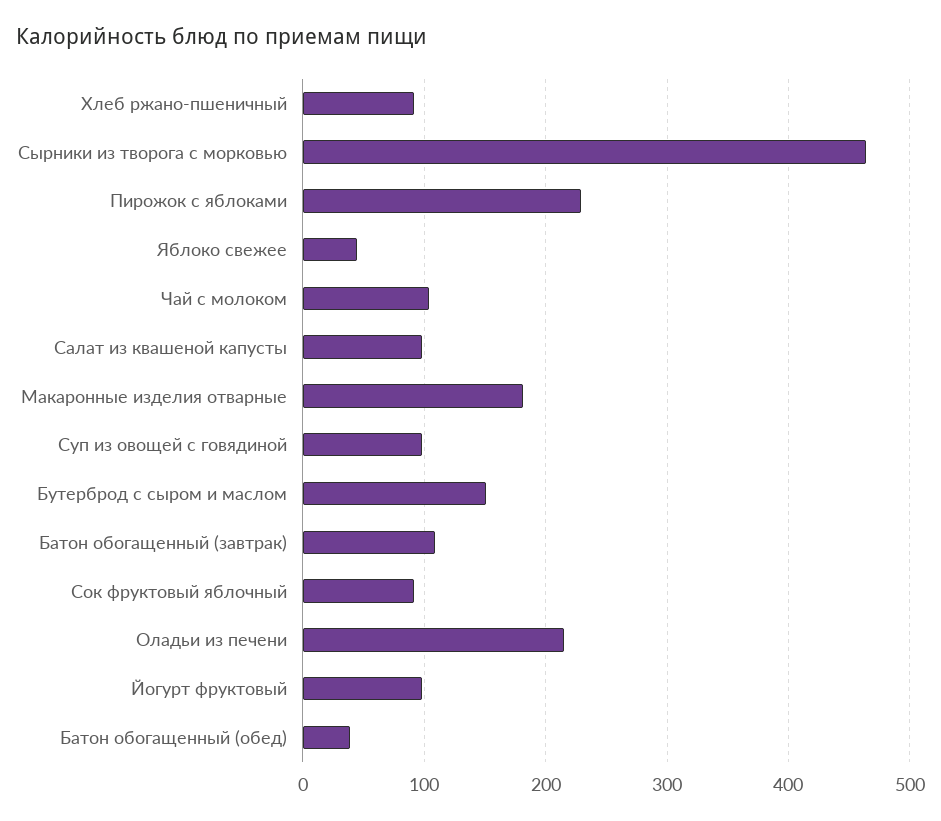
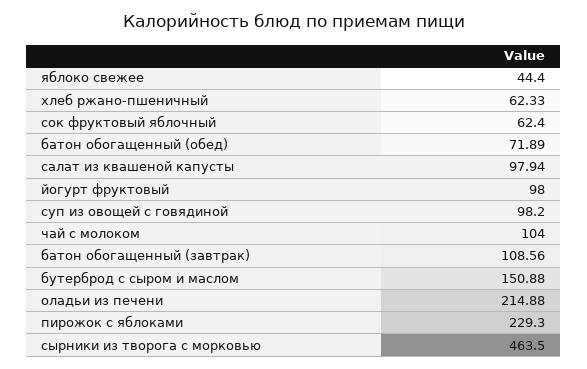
Хлеб ржано-пшеничный: 90 -> 62.33
Макаронные изделия отварные: 180 -> none
Сок фруктовый яблочный: 90 -> 62.4
Батон обогащенный (обед): 40 -> 71.89

